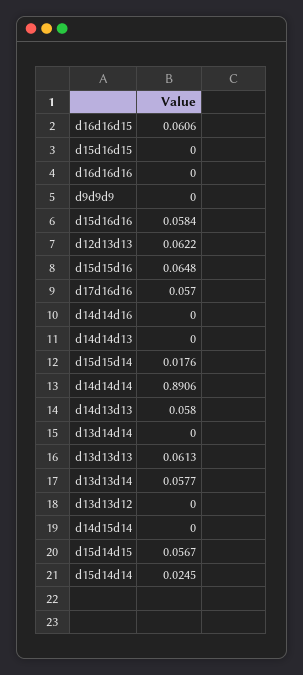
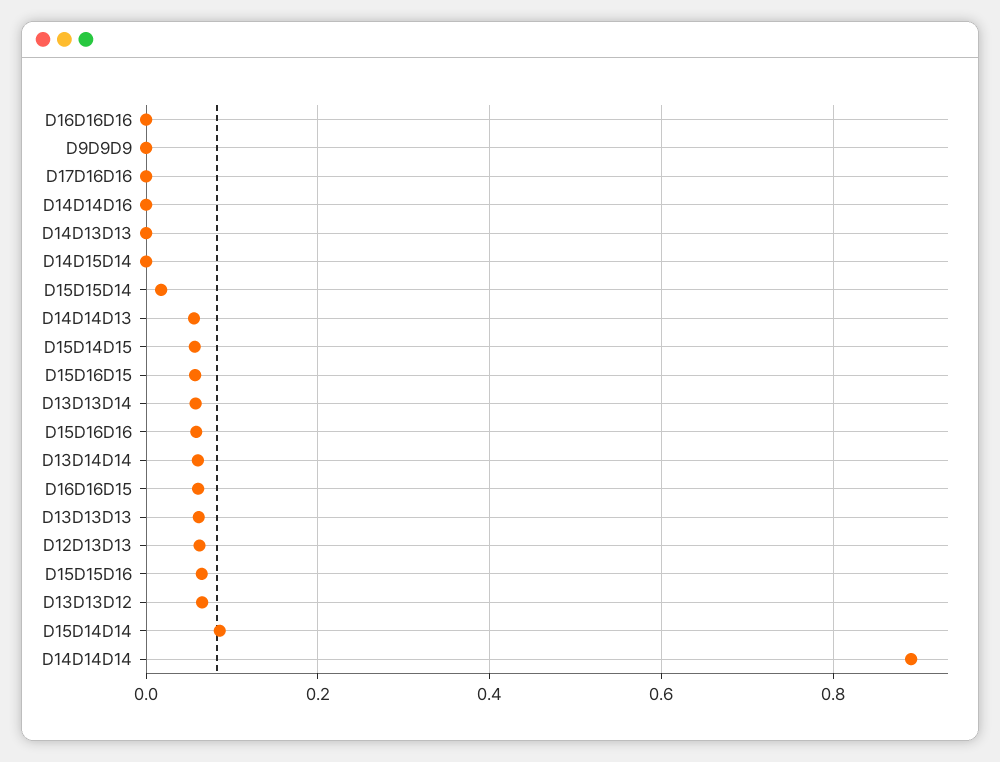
d15d16d15: 0 -> 0.06
d17d16d16: 0.057 -> 0
d14d14d13: 0 -> 0.06
d14d13d13: 0.058 -> 0
d13d14d14: 0 -> 0.06
d13d13d12: 0 -> 0.06
d15d14d14: 0.0245 -> 0.08

